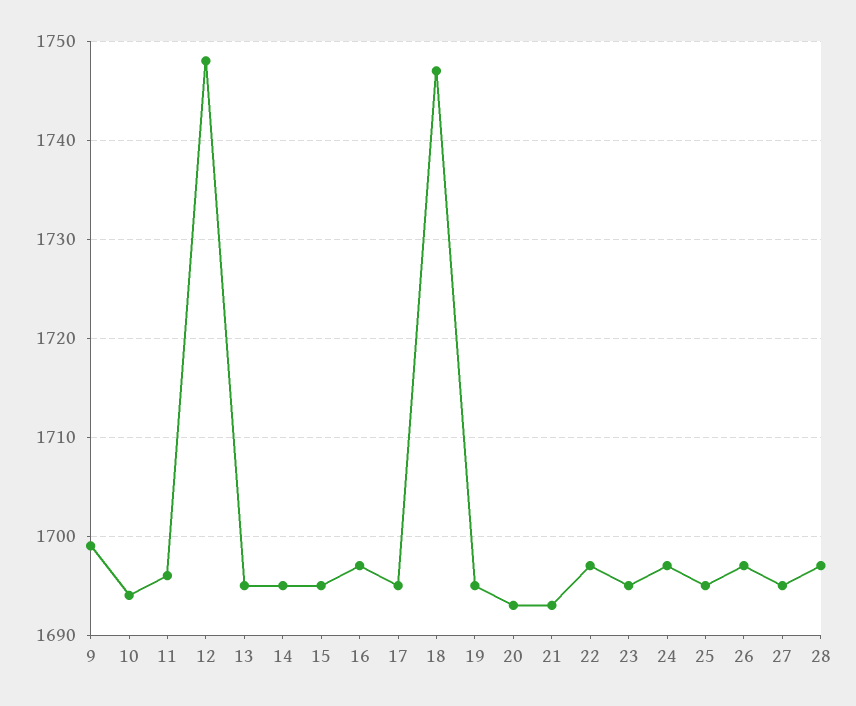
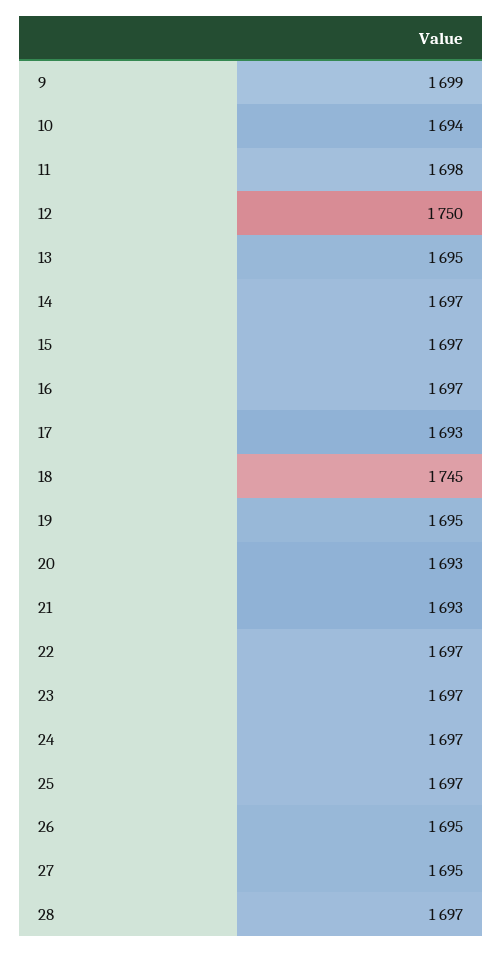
11: 1696 -> 1698
12: 1748 -> 1750
14: 1695 -> 1697
15: 1695 -> 1697
17: 1695 -> 1693
18: 1747 -> 1745
23: 1695 -> 1697
25: 1695 -> 1697
26: 1697 -> 1695

